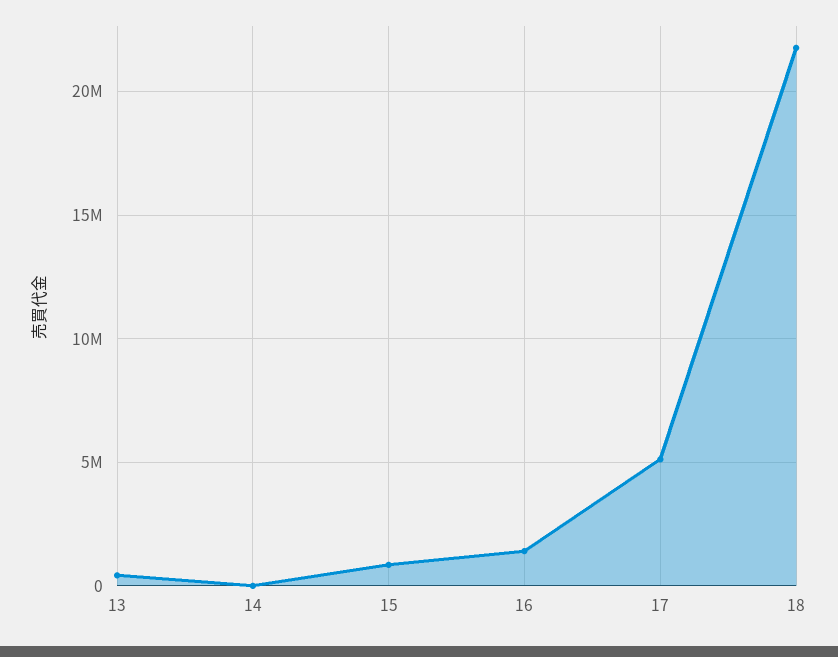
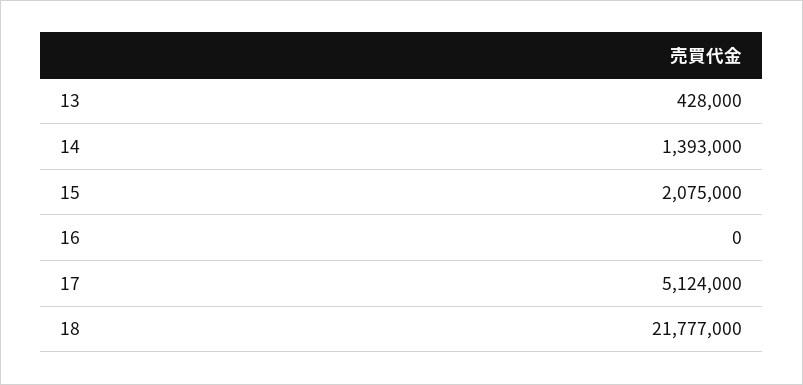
14: 0 -> 1393000
15: 1000000 -> 2075000
16: 1500000 -> 0

